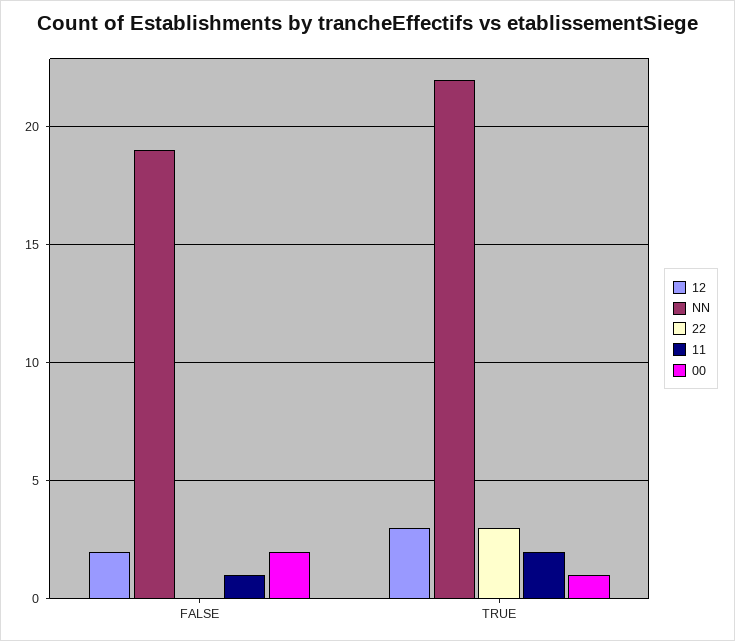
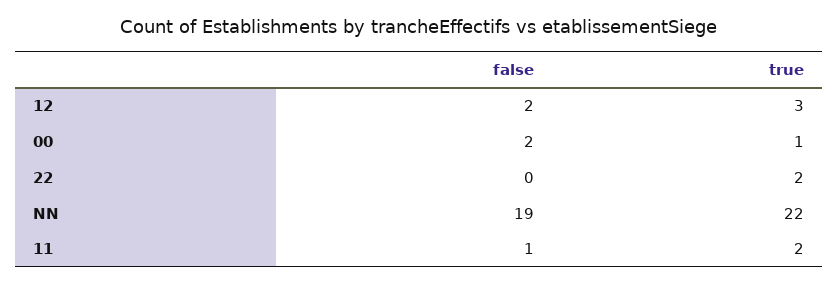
22, TRUE: 3 -> 2

